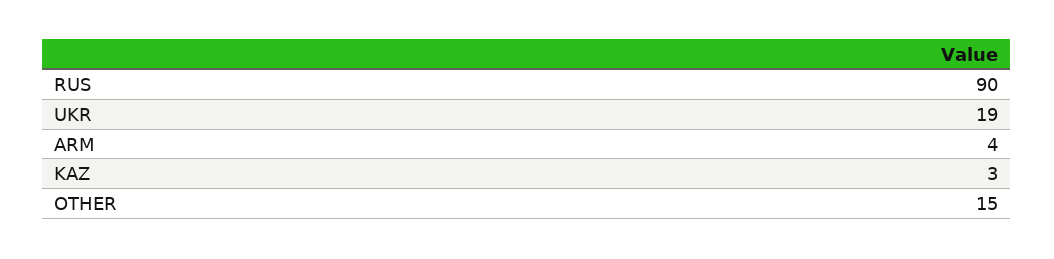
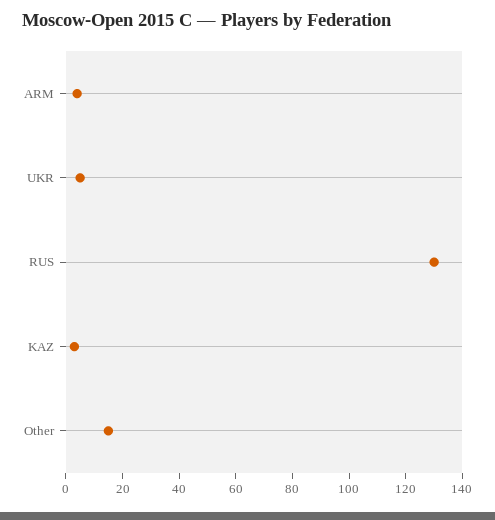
RUS: 90 -> 130
UKR: 19 -> 5

